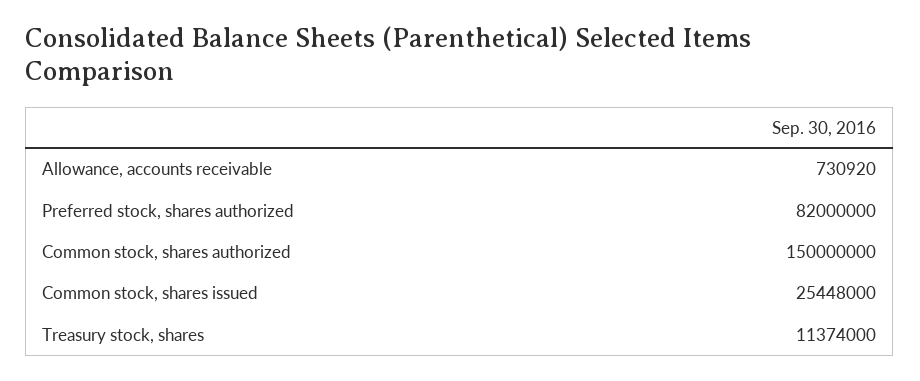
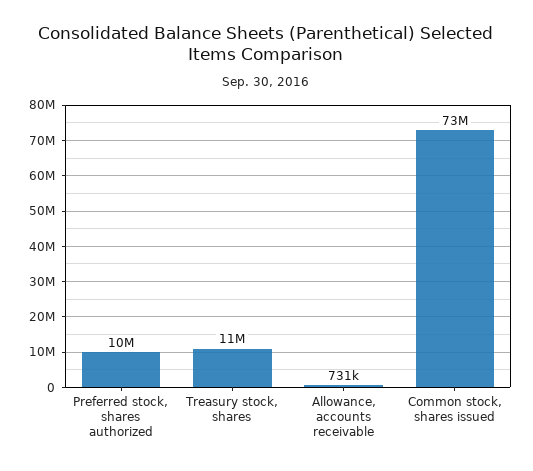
Preferred stock, shares authorized: 82000000 -> 10000000
Common stock, shares authorized: 150000000 -> none
Common stock, shares issued: 25448000 -> 73000000

